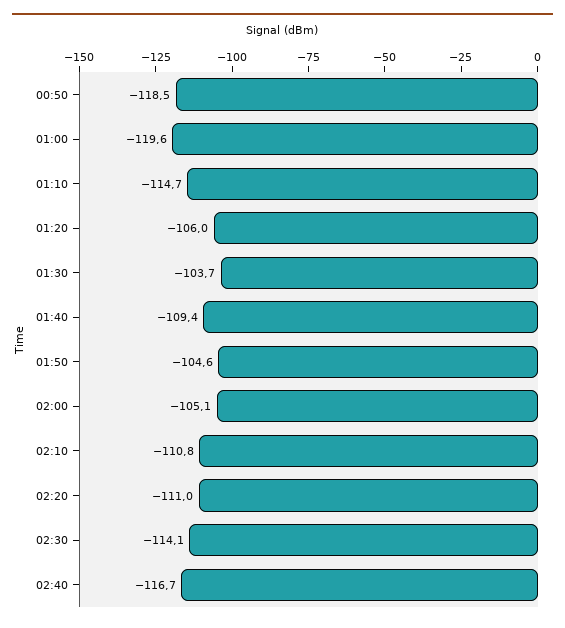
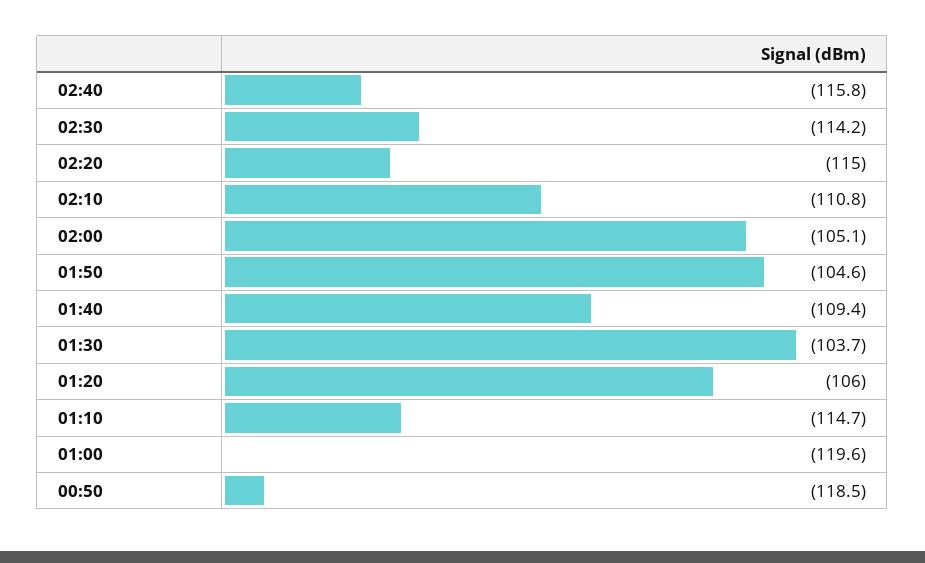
02:20: -111 -> -115
02:30: -114.1 -> -114.2
02:40: -116.7 -> -115.8

